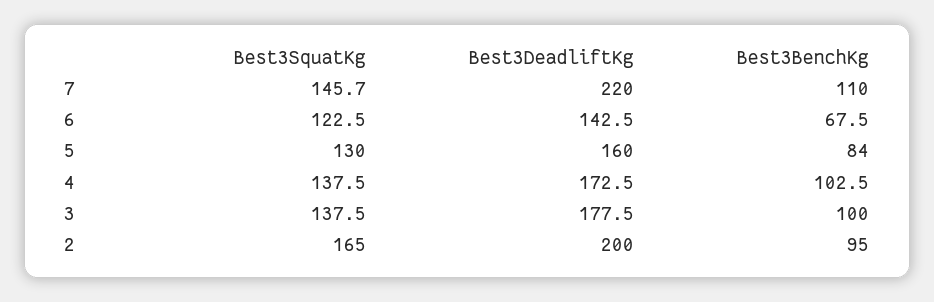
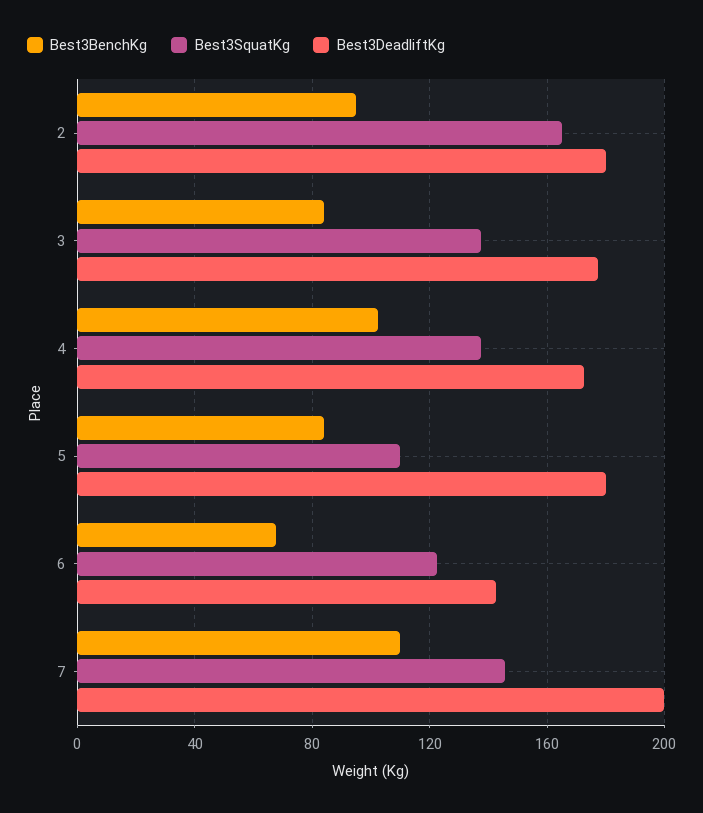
Best3DeadliftKg, 7: 220 -> 200
Best3SquatKg, 5: 130 -> 110
Best3DeadliftKg, 5: 160 -> 180
Best3BenchKg, 3: 100 -> 85
Best3DeadliftKg, 2: 200 -> 180

